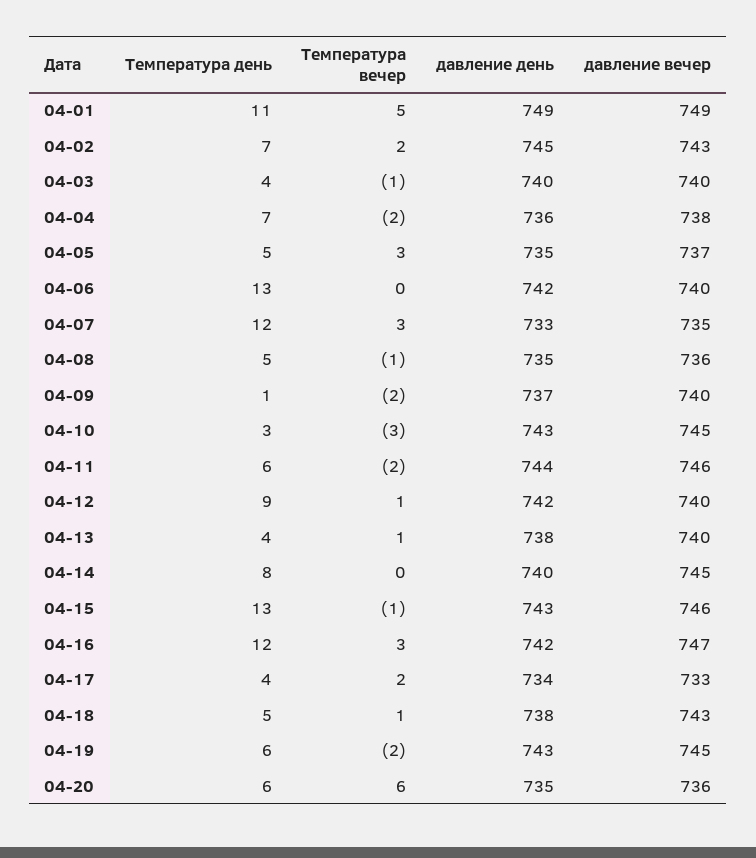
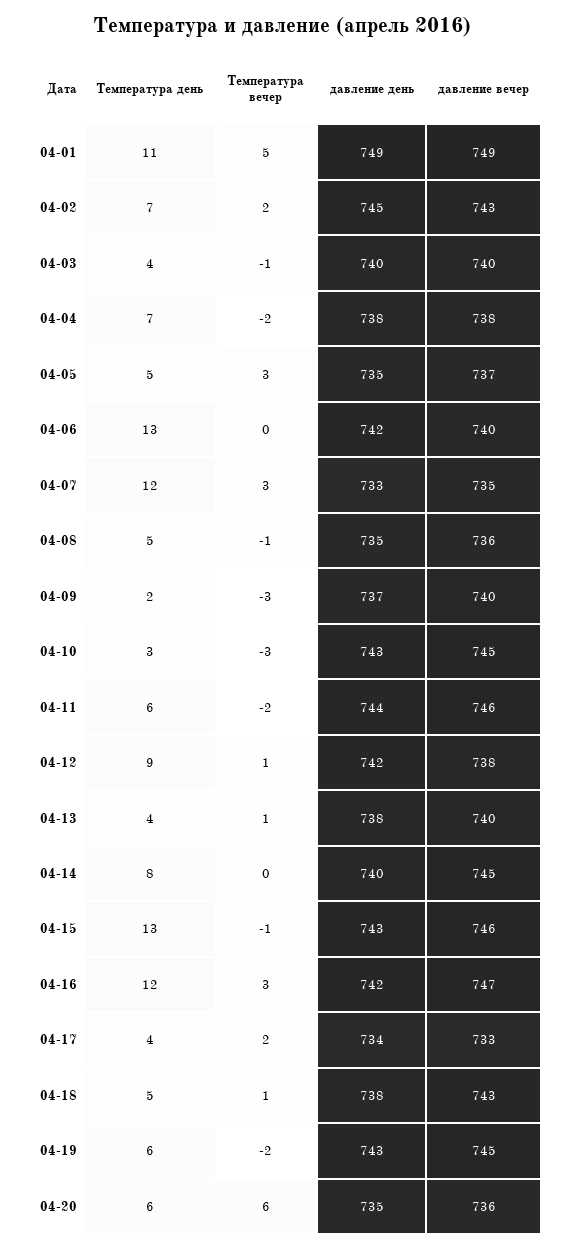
давление день, 04-04: 736 -> 738
Температура день, 04-09: 1 -> 2
Температура вечер, 04-09: -2 -> -3
давление вечер, 04-12: 740 -> 738

